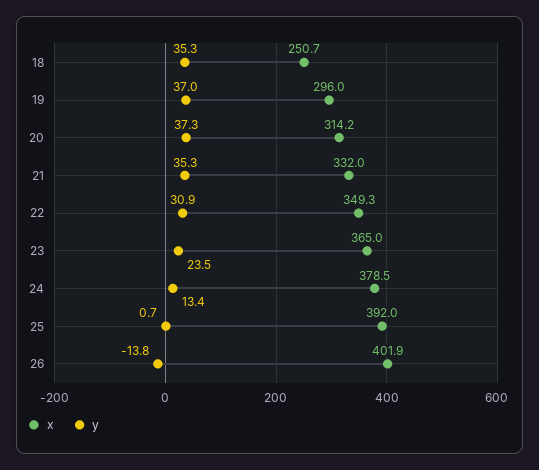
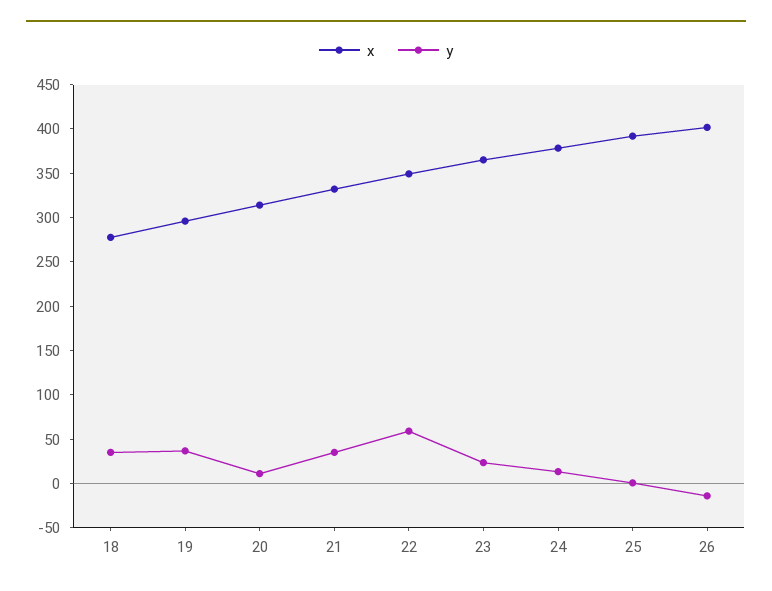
x, 18: 250.7 -> 280
y, 20: 37.3 -> 10
y, 22: 30.9 -> 60

